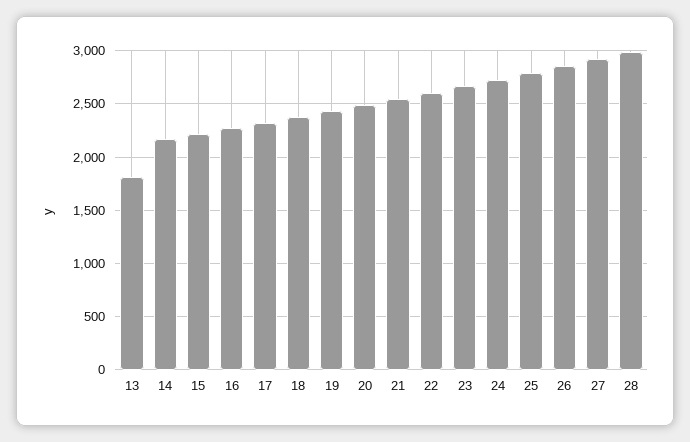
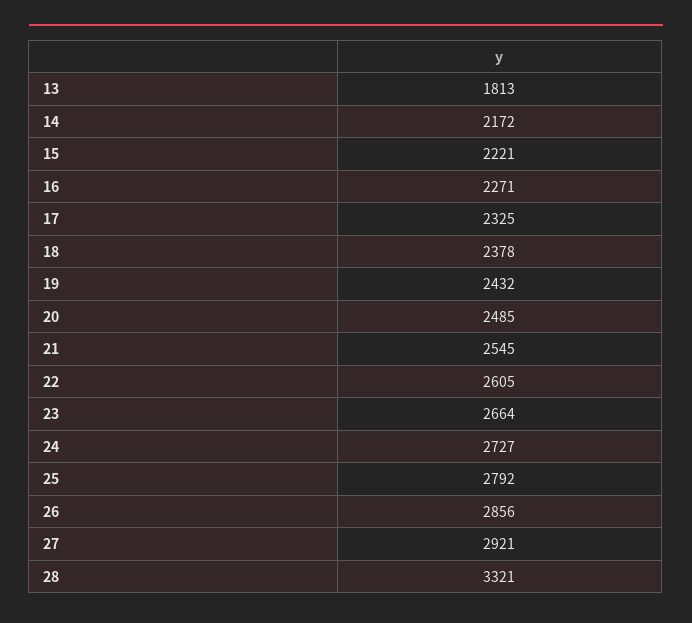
28: 3000 -> 3321

